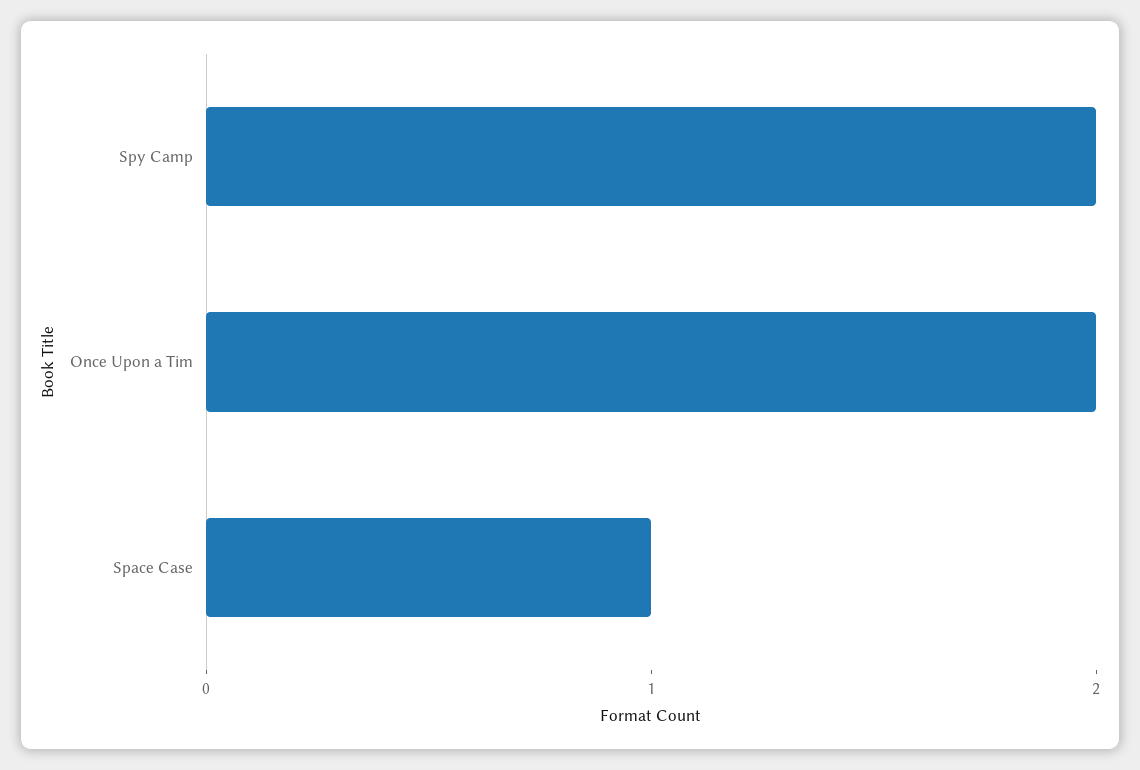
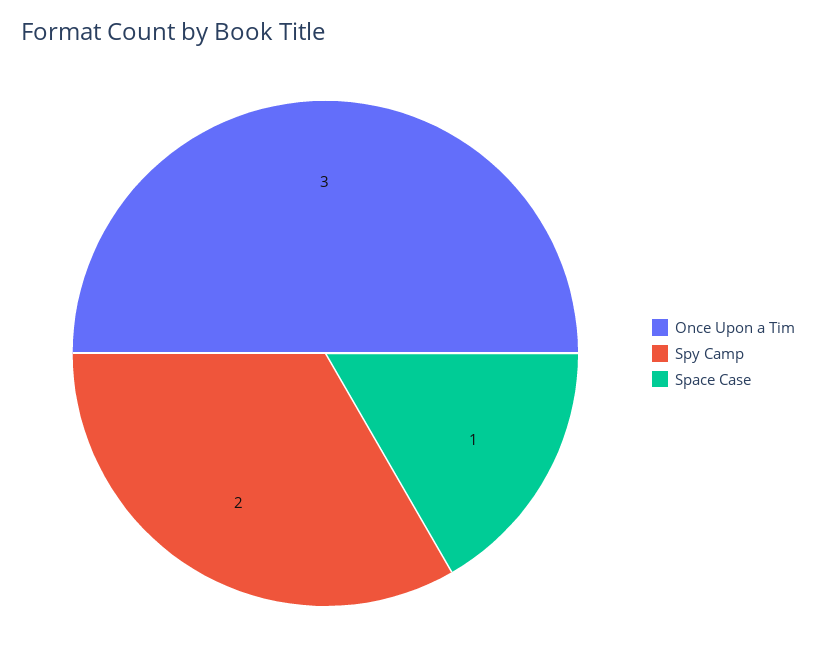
Once Upon a Tim: 2 -> 3

